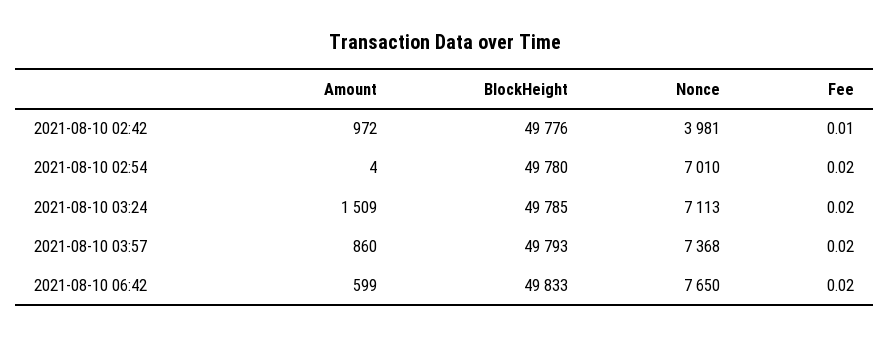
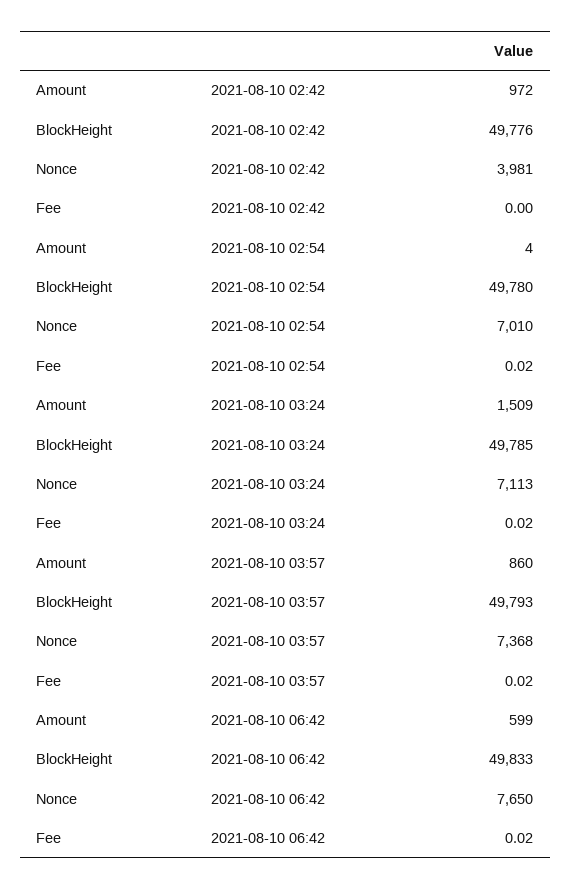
Fee, 2021-08-10 02:42: 0.01 -> 0

